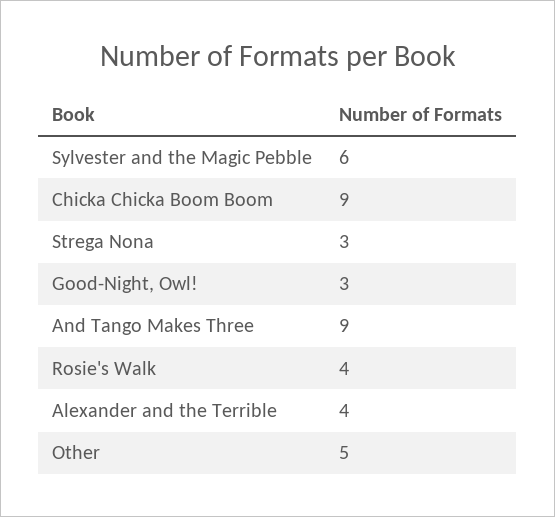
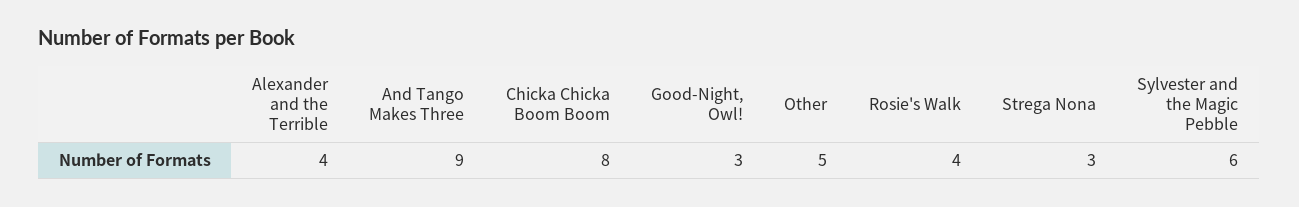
Chicka Chicka Boom Boom: 9 -> 8

